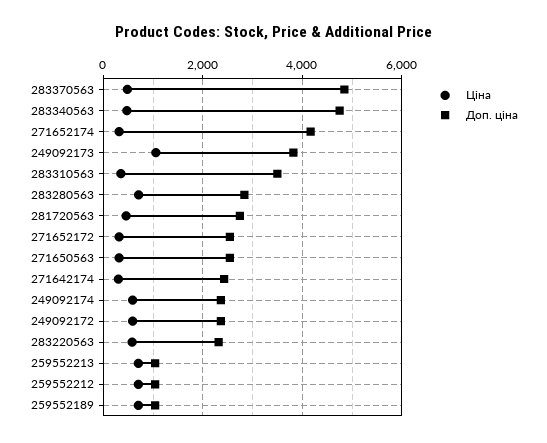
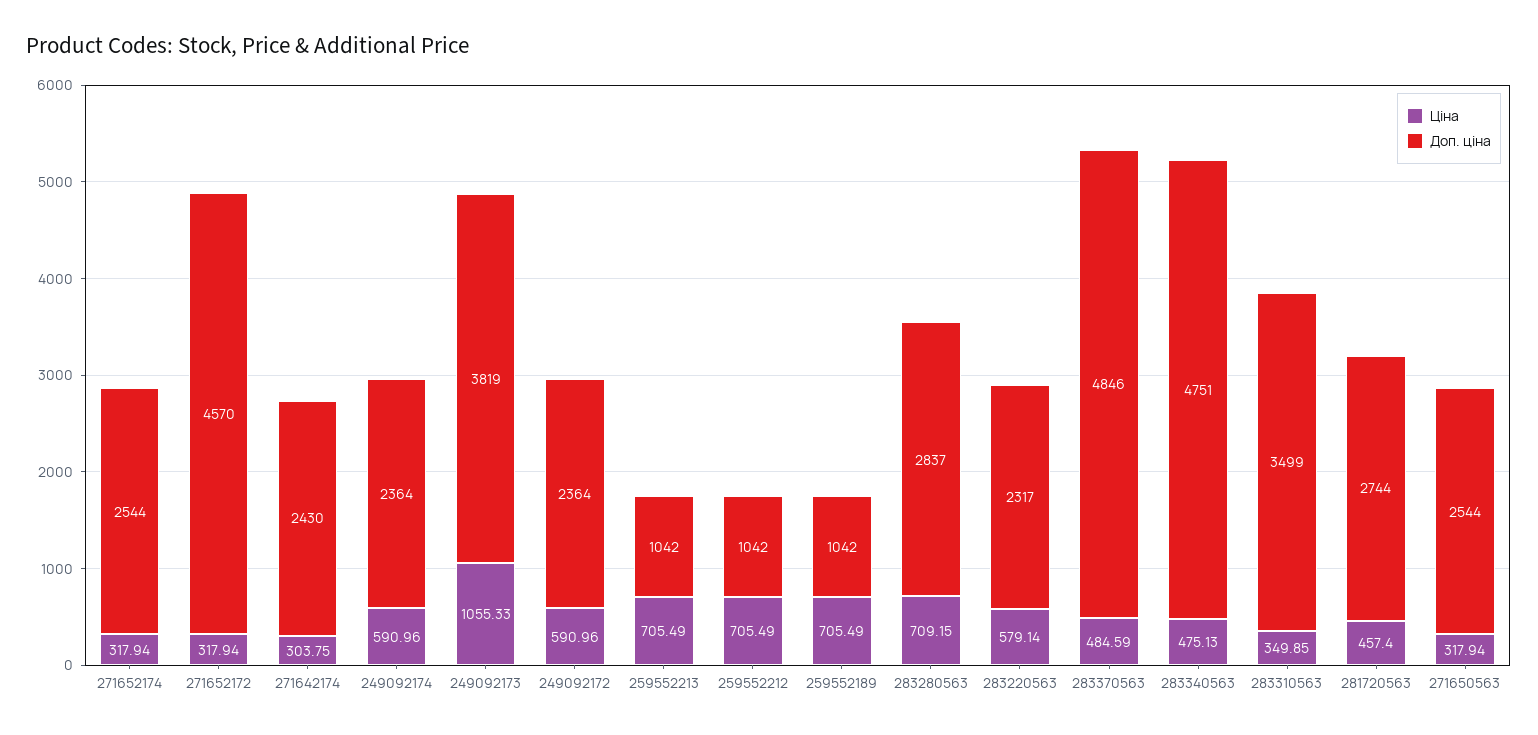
Доп. ціна, 271652174: 4200 -> 2544
Доп. ціна, 271652172: 2600 -> 4570

